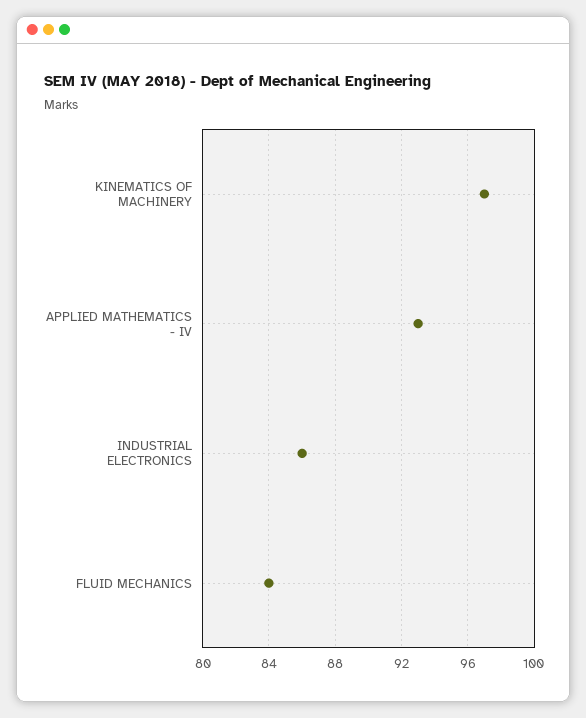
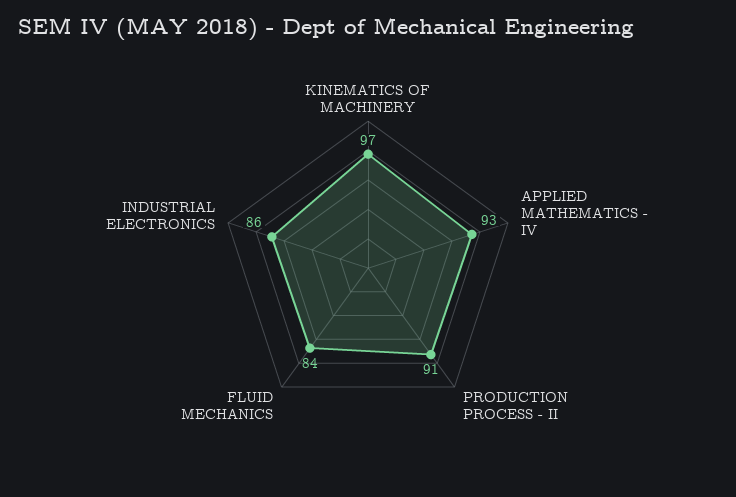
PRODUCTION PROCESS - II: none -> 91

